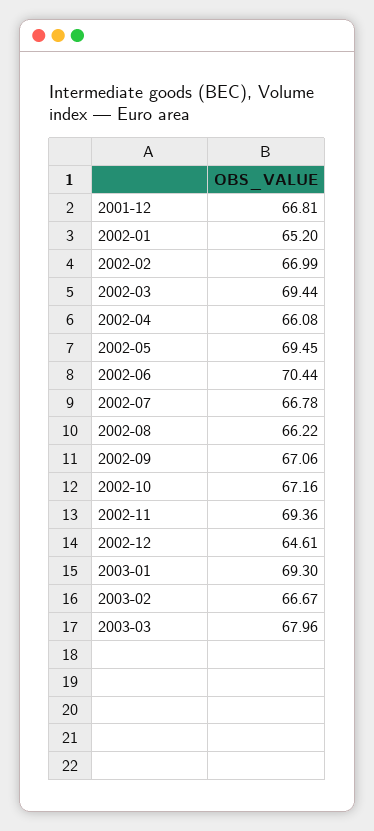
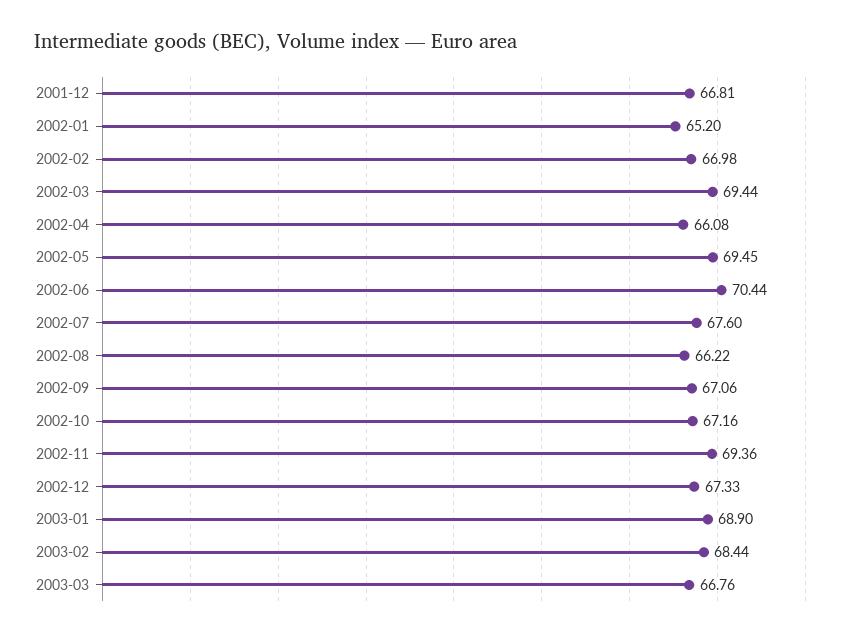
2002-02: 66.99 -> 66.98
2002-07: 66.78 -> 67.6
2002-12: 64.61 -> 67.33
2003-01: 69.3 -> 68.9
2003-02: 66.67 -> 68.44
2003-03: 67.96 -> 66.76

